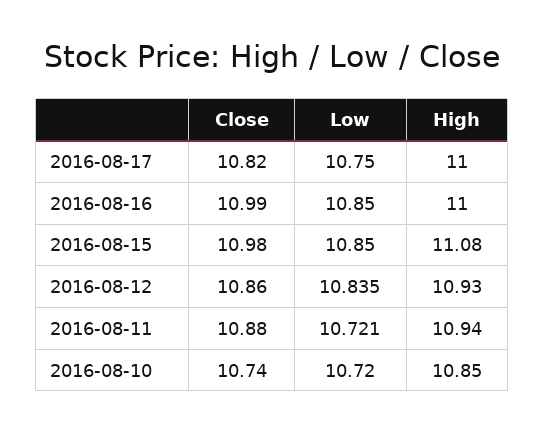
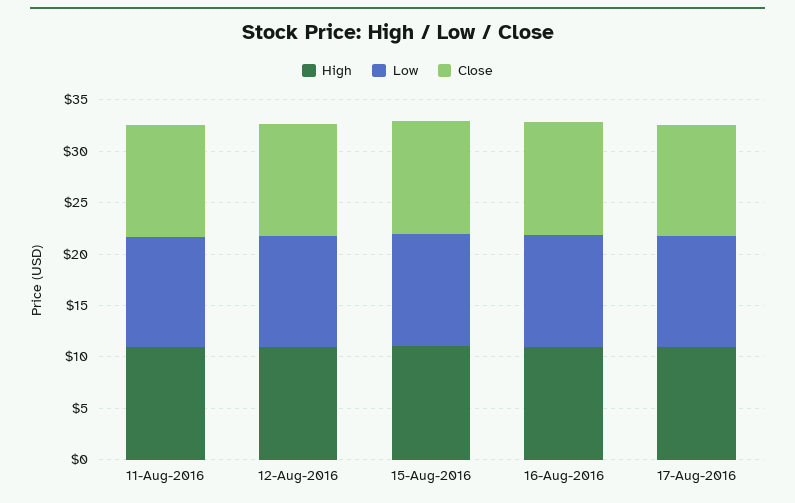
Close, 2016-08-10: 10.74 -> none
Low, 2016-08-10: 10.72 -> none
High, 2016-08-10: 10.85 -> none

